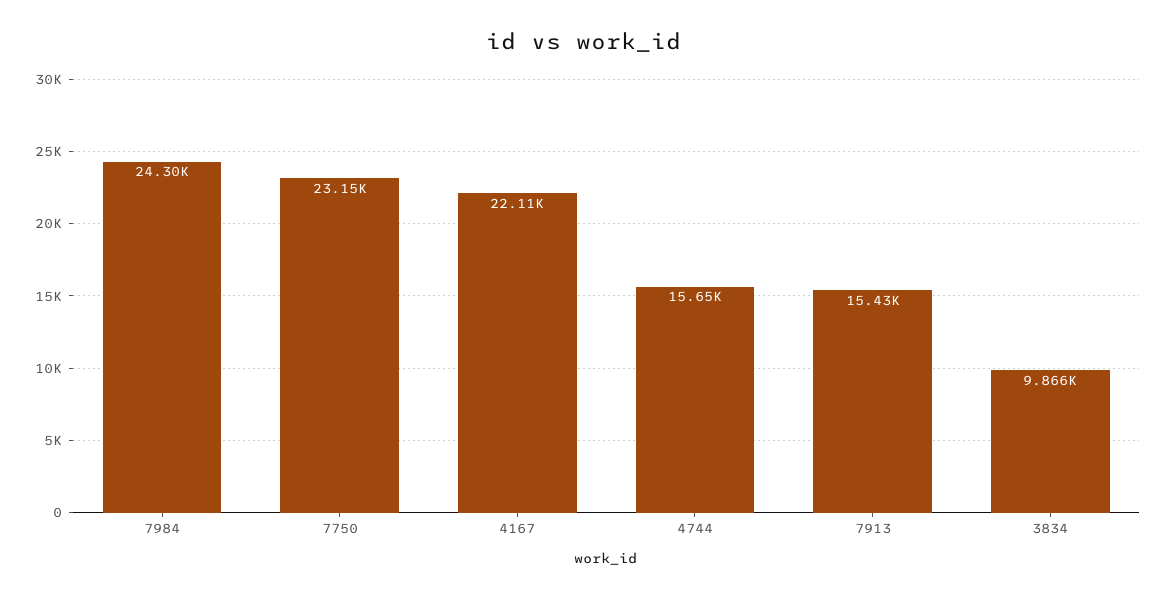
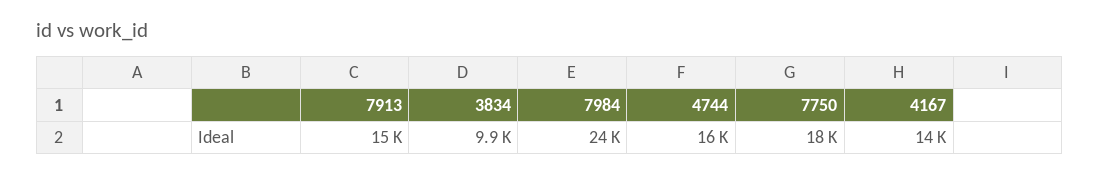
7750: 23150 -> 18000
4167: 22110 -> 14000

